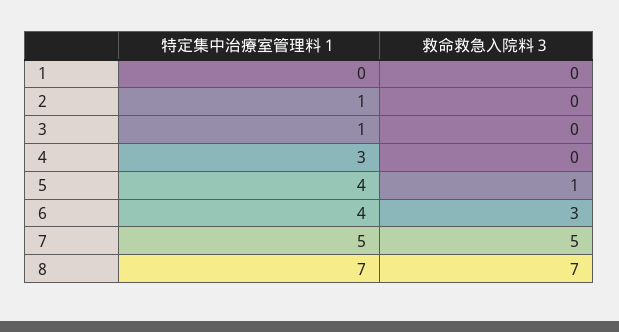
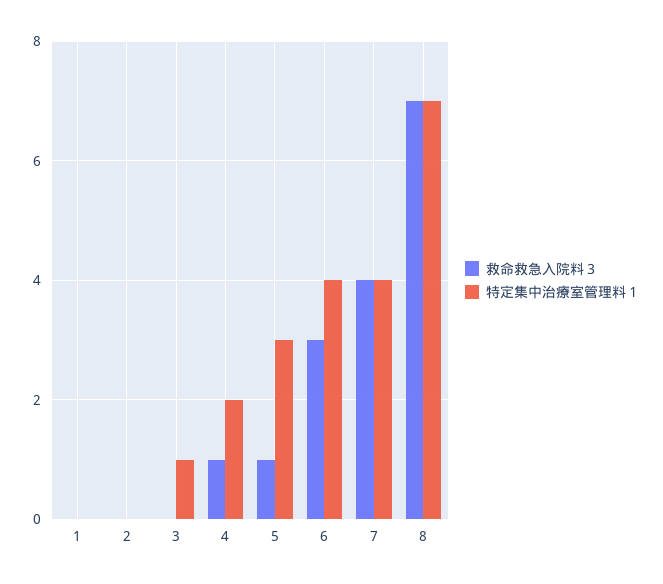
特定集中治療室管理料１, 2: 1 -> 0
特定集中治療室管理料１, 4: 3 -> 2
救命救急入院料３, 4: 0 -> 1
特定集中治療室管理料１, 5: 4 -> 3
特定集中治療室管理料１, 7: 5 -> 4
救命救急入院料３, 7: 5 -> 4

